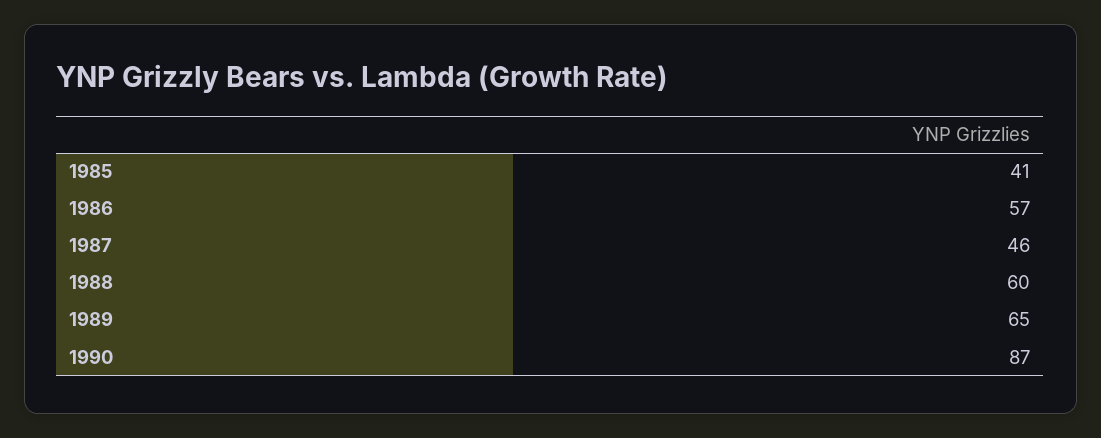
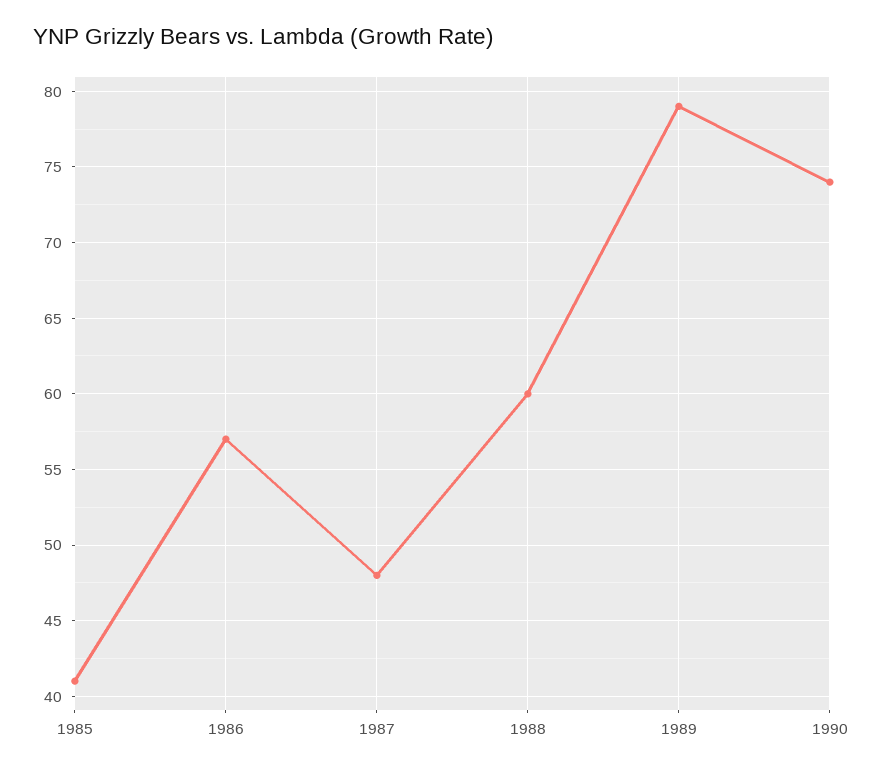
1987: 46 -> 48
1989: 65 -> 79
1990: 87 -> 74

